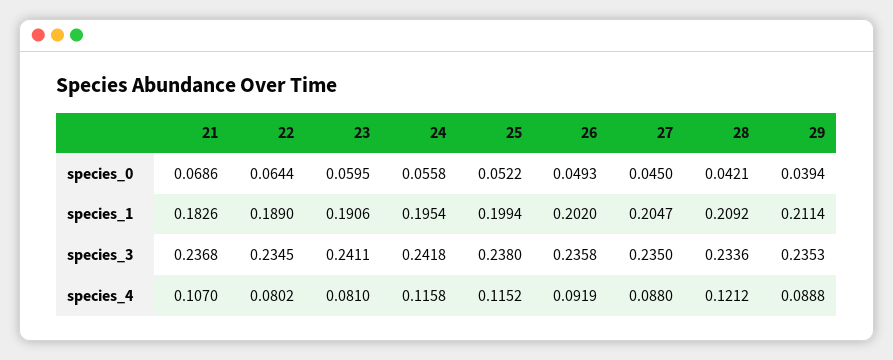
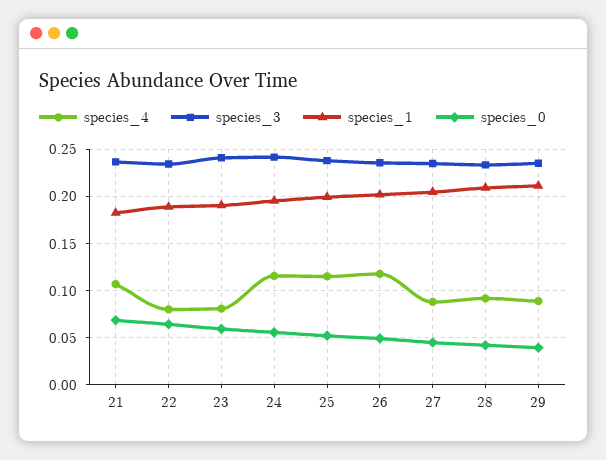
species_4, 26: 0.0919 -> 0.12
species_4, 28: 0.1212 -> 0.09

